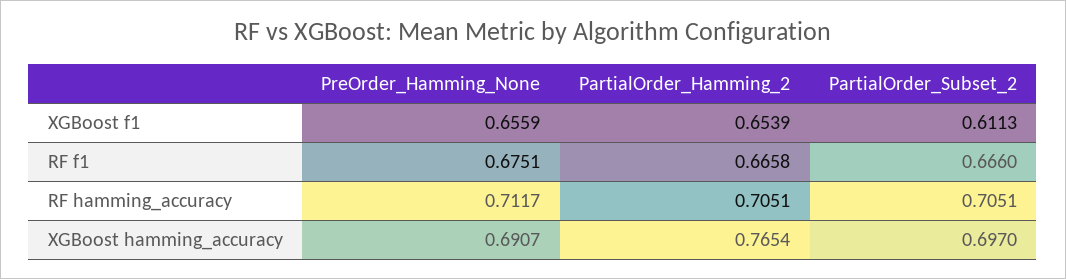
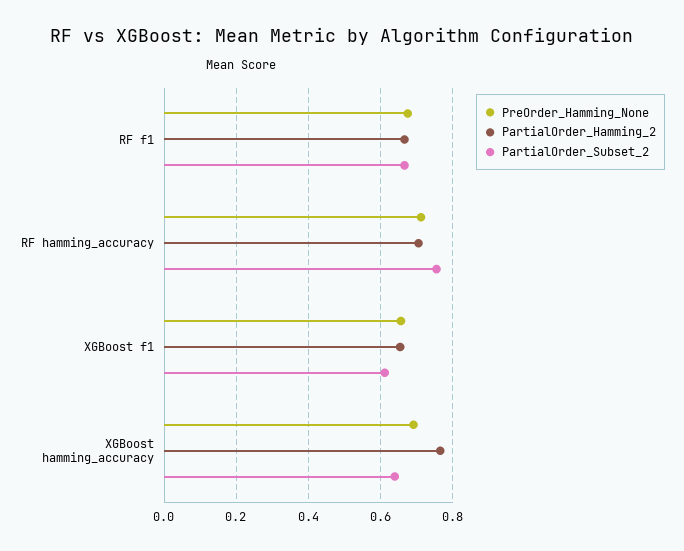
PartialOrder_Subset_2, RF hamming_accuracy: 0.7051 -> 0.76
PartialOrder_Subset_2, XGBoost hamming_accuracy: 0.697 -> 0.64

